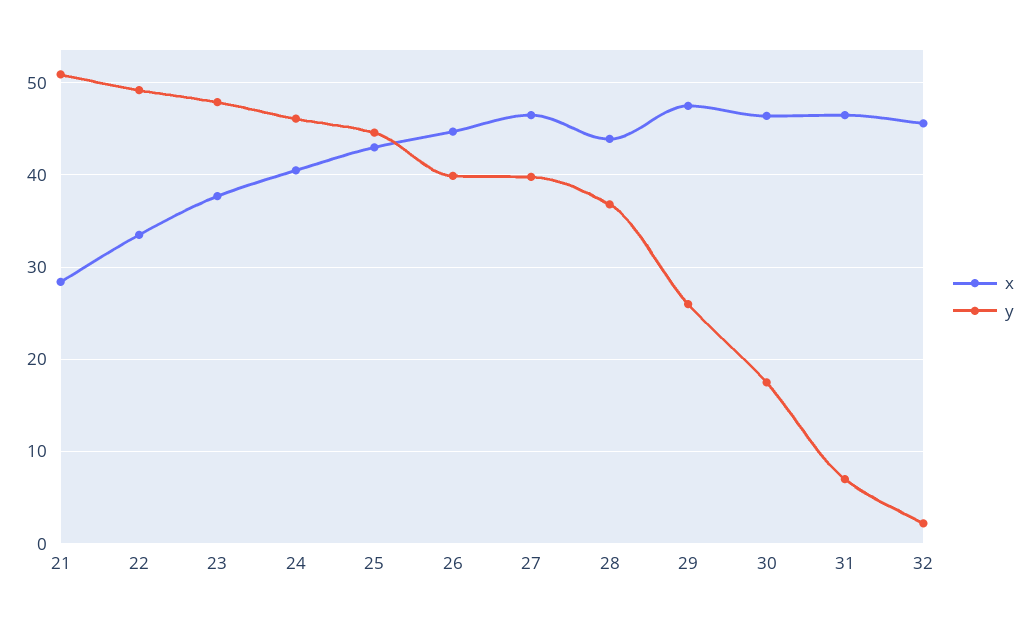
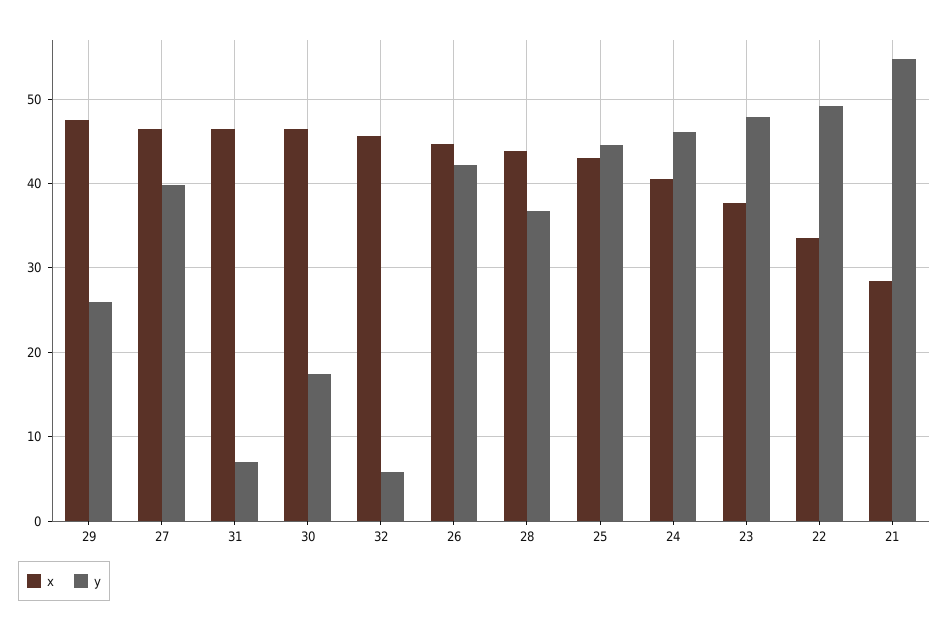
y, 21: 51 -> 55
y, 26: 40 -> 42
y, 32: 2 -> 6

